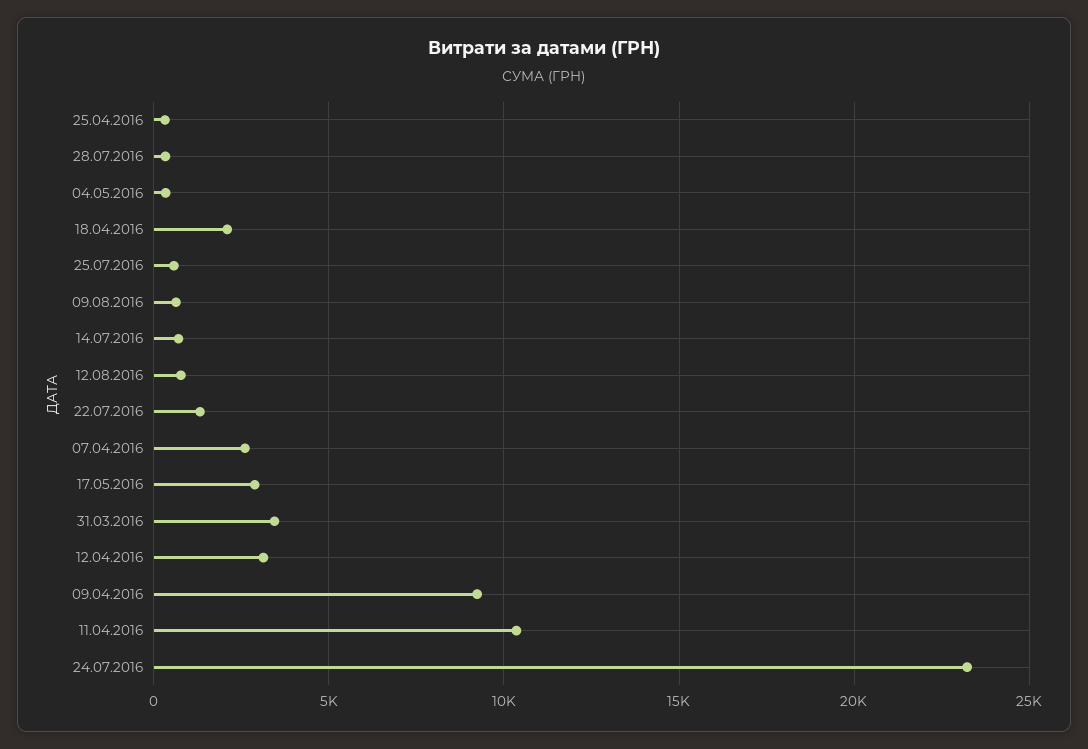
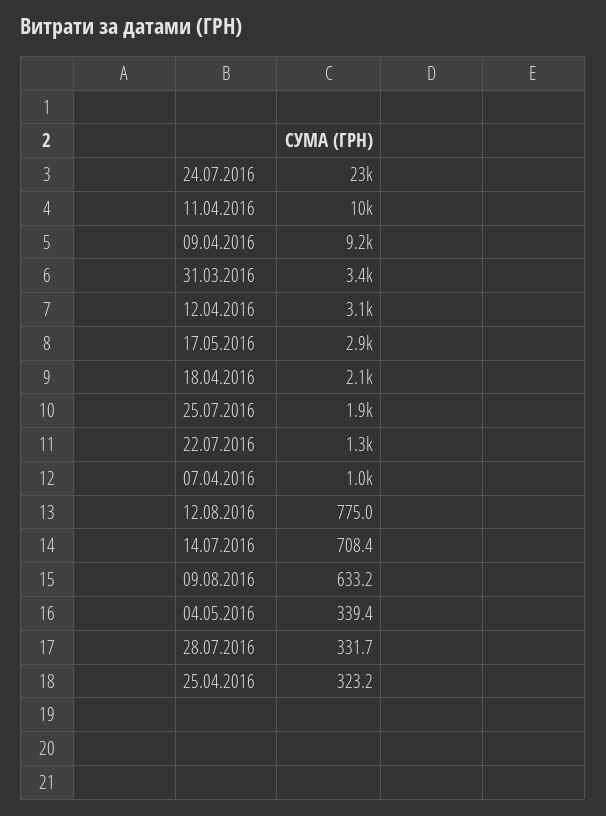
25.07.2016: 500 -> 1900
07.04.2016: 2500 -> 1000

